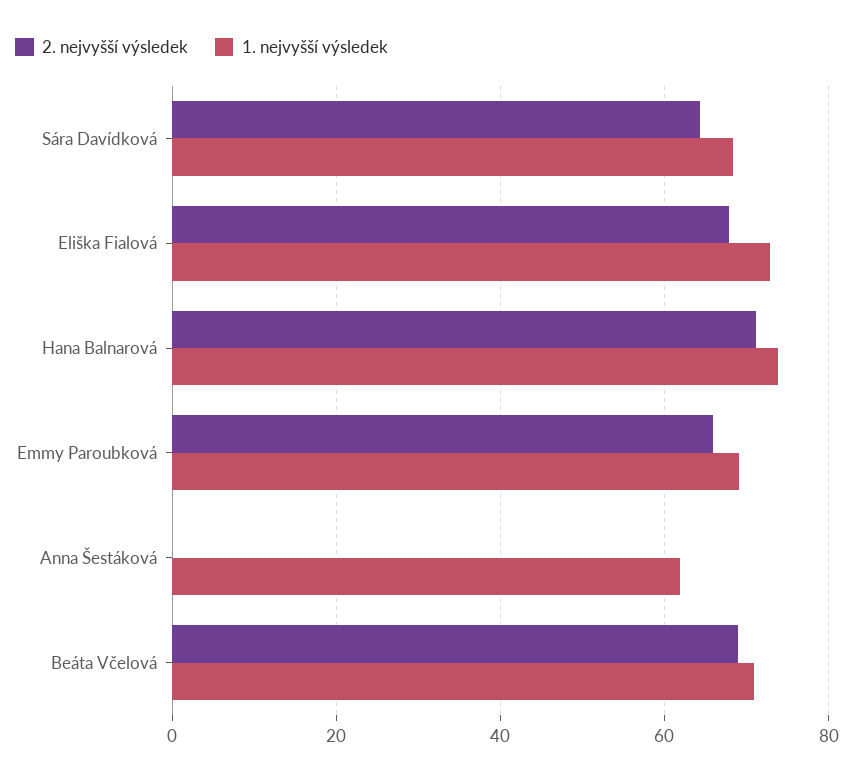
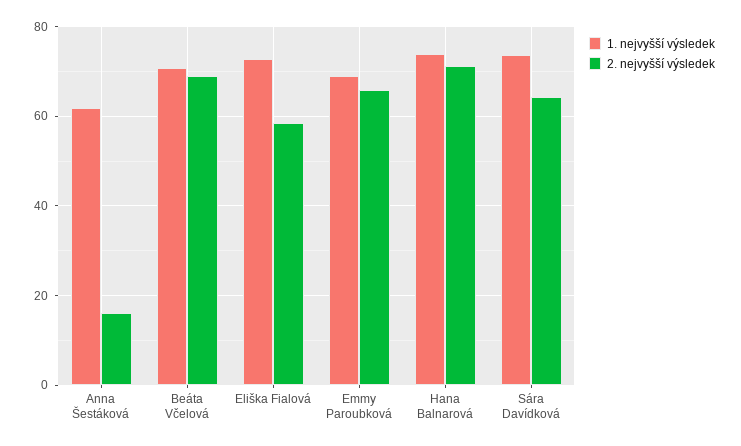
1. nejvyšší výsledek, Sára Davídková: 68 -> 74
2. nejvyšší výsledek, Eliška Fialová: 68 -> 58
2. nejvyšší výsledek, Anna Šestáková: 0 -> 16

